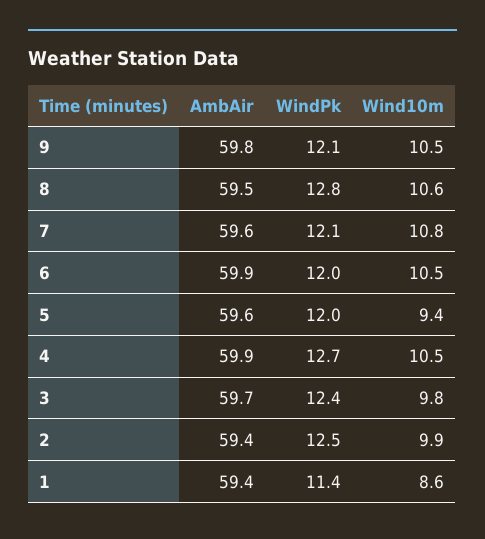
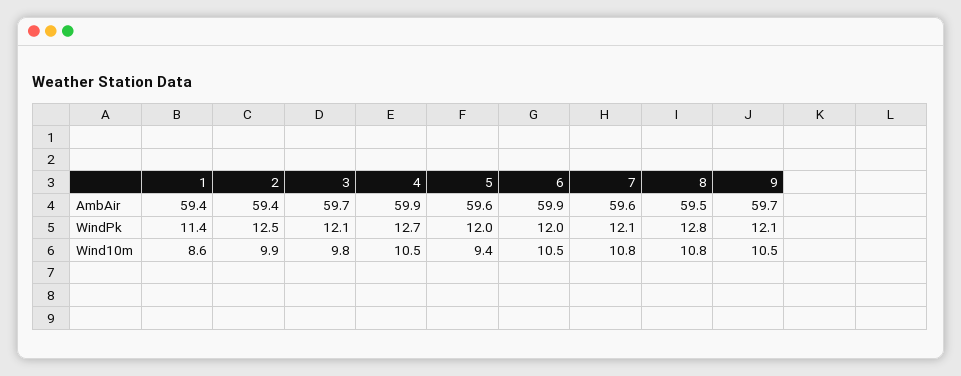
AmbAir, 9: 59.8 -> 59.7
Wind10m, 8: 10.6 -> 10.8
WindPk, 3: 12.4 -> 12.1

